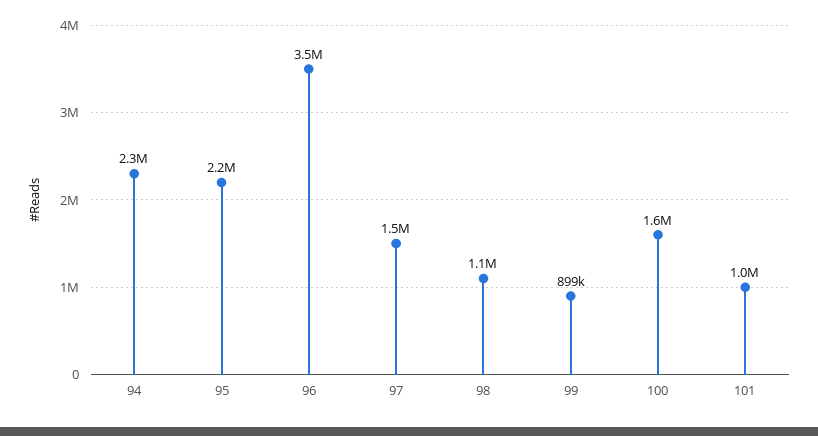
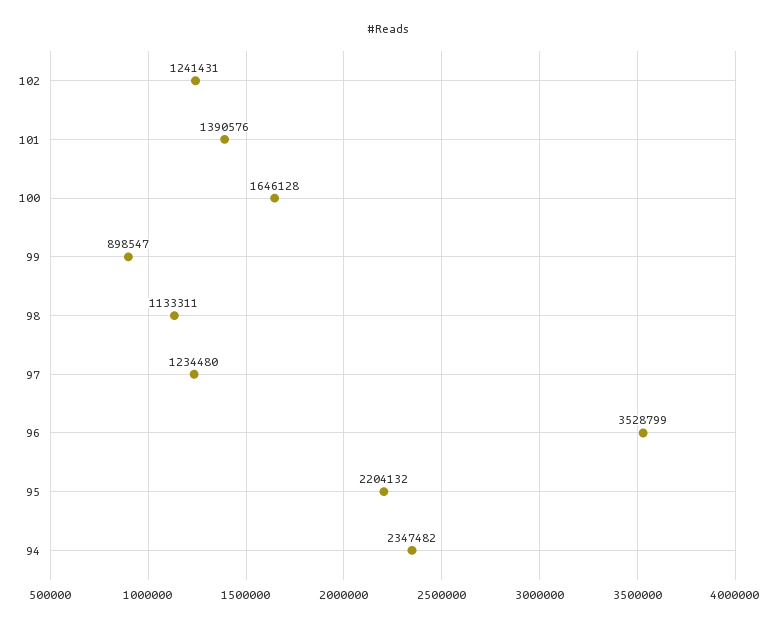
97: 1500000 -> 1234480
101: 1000000 -> 1390576
102: none -> 1241431

